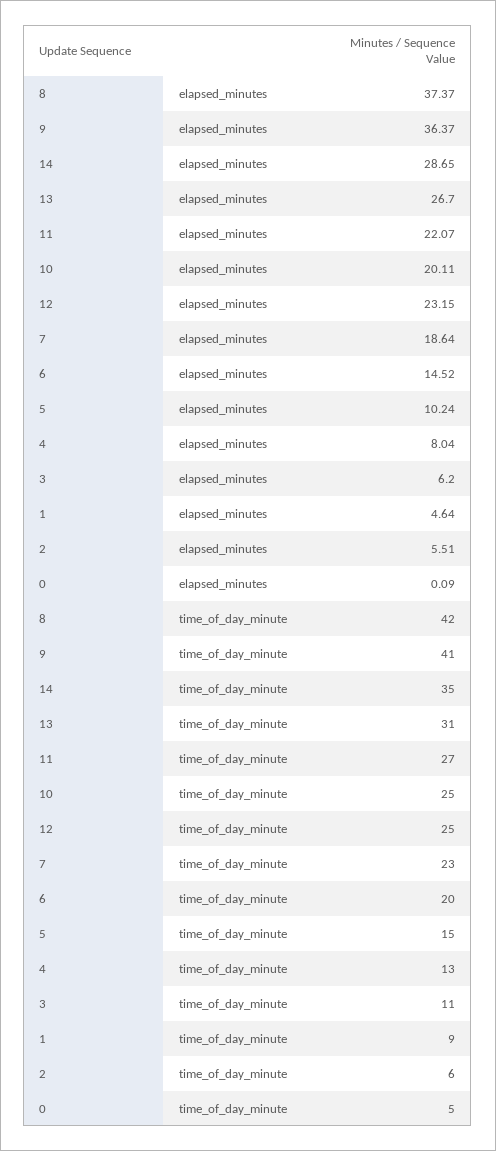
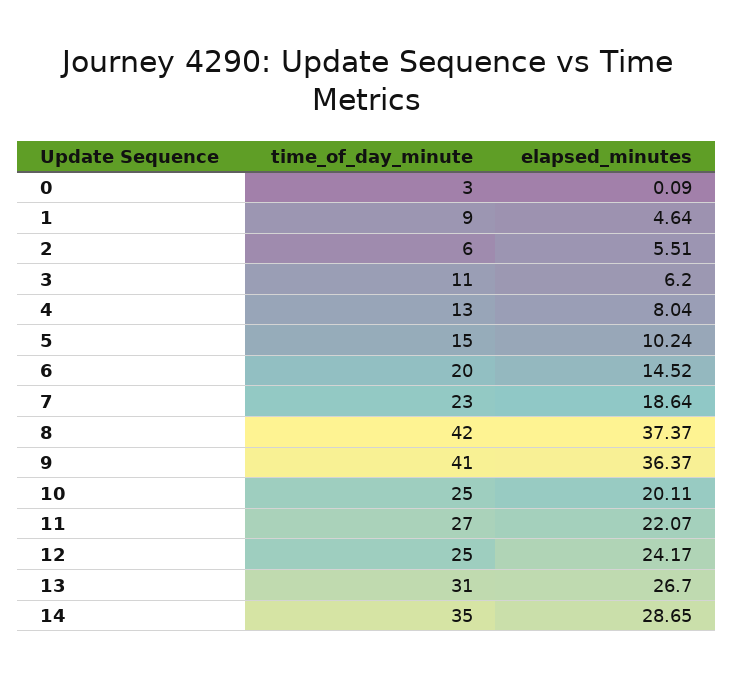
12, elapsed_minutes: 23.15 -> 24.17
0, time_of_day_minute: 5 -> 3

